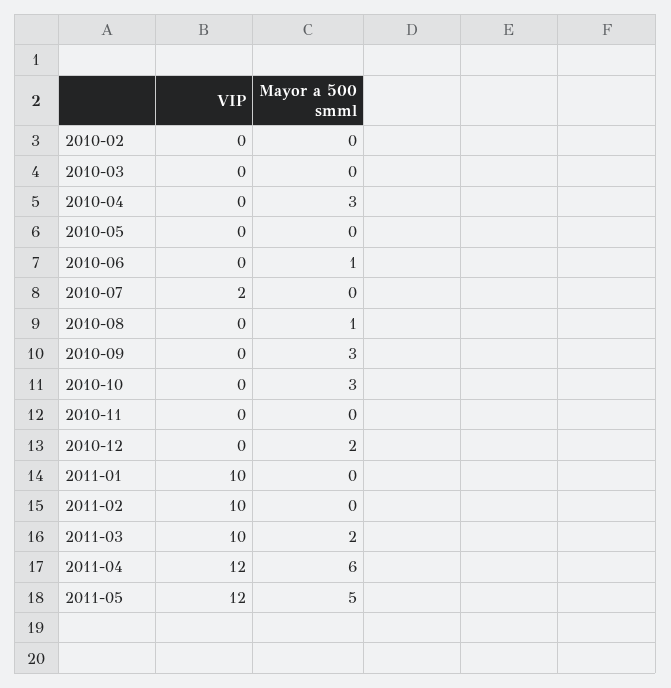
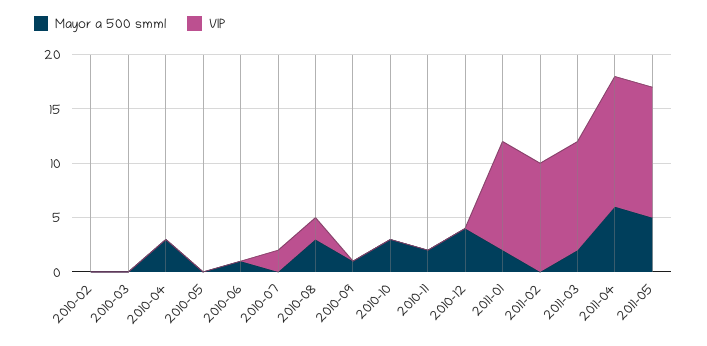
VIP, 2010-08: 0 -> 2
Mayor a 500 smml, 2010-08: 1 -> 3
Mayor a 500 smml, 2010-09: 3 -> 1
Mayor a 500 smml, 2010-11: 0 -> 2
Mayor a 500 smml, 2010-12: 2 -> 4
Mayor a 500 smml, 2011-01: 0 -> 2

